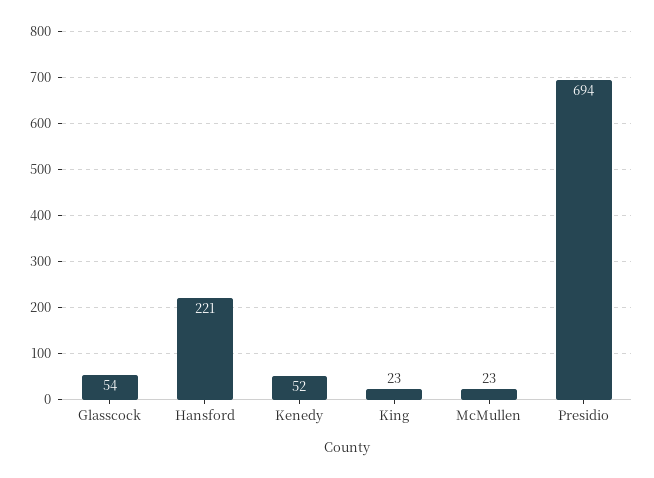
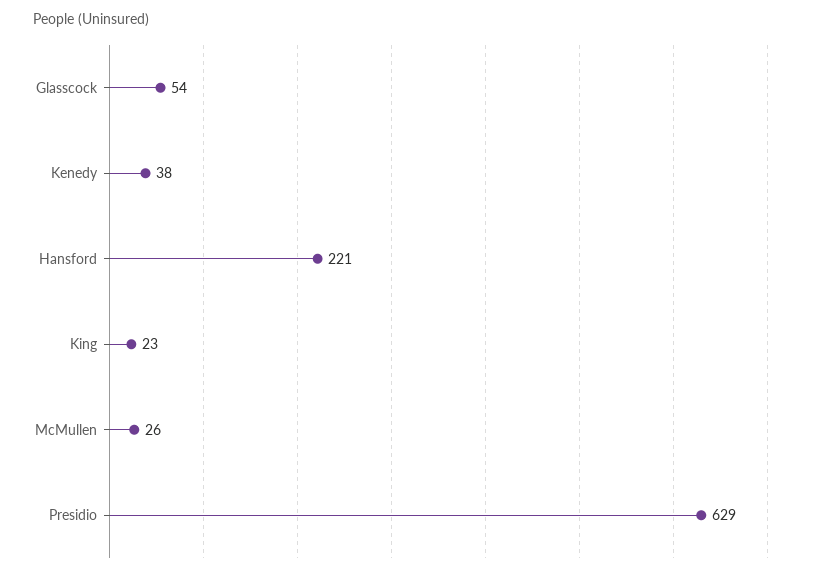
Kenedy: 52 -> 38
McMullen: 23 -> 26
Presidio: 694 -> 629

